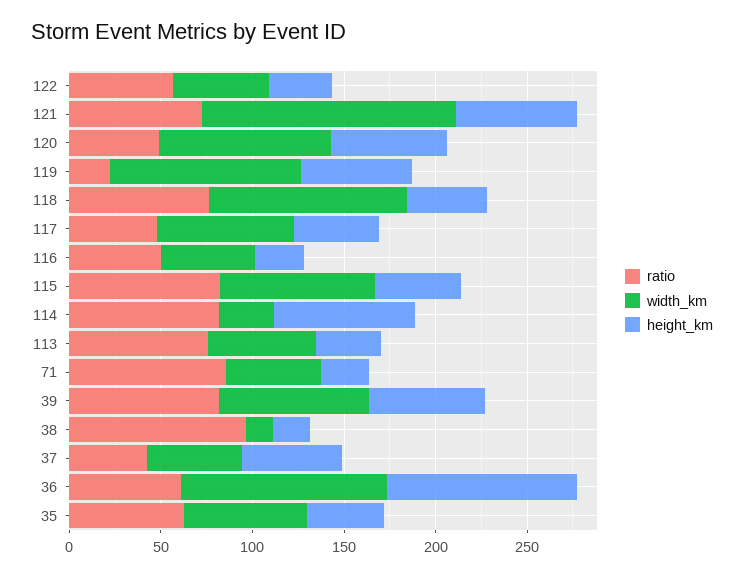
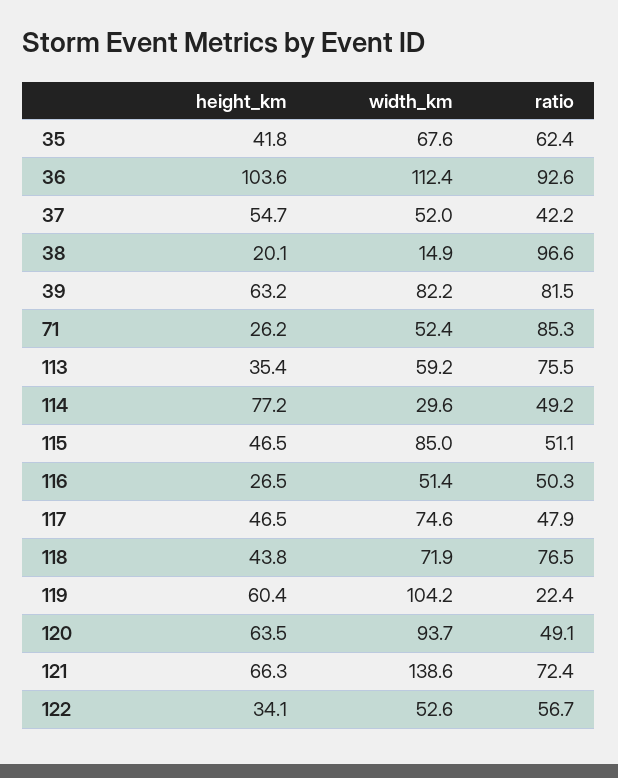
width_km, 118: 110 -> 71.9
ratio, 115: 80 -> 51.1
ratio, 114: 80 -> 49.2
ratio, 36: 60 -> 92.6

